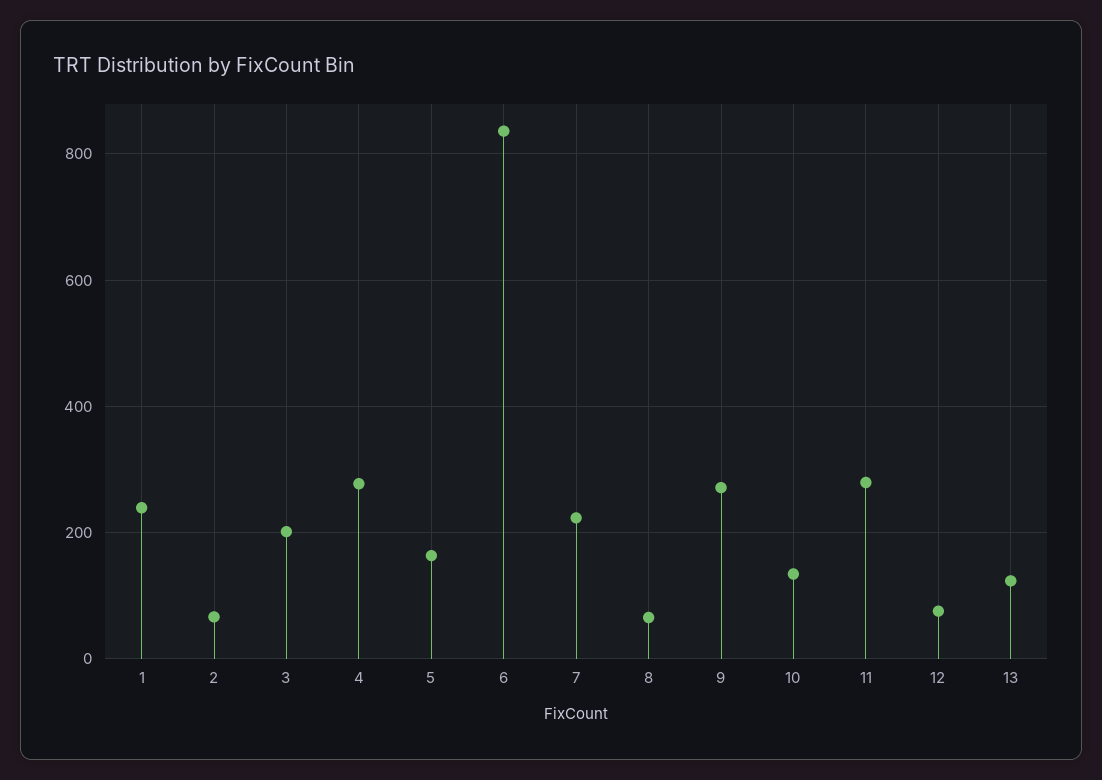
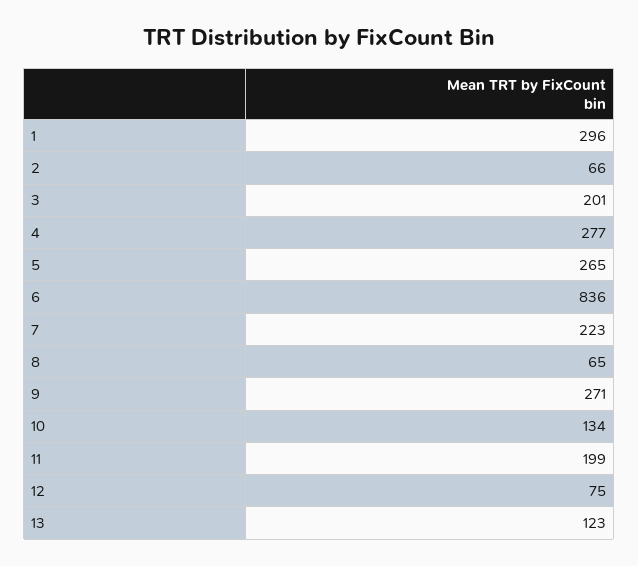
1: 240 -> 296
5: 160 -> 265
11: 280 -> 199

